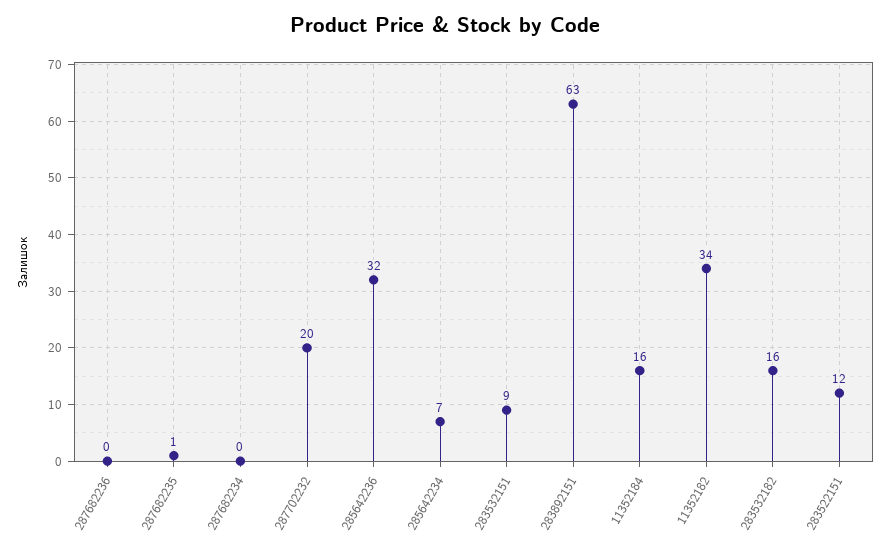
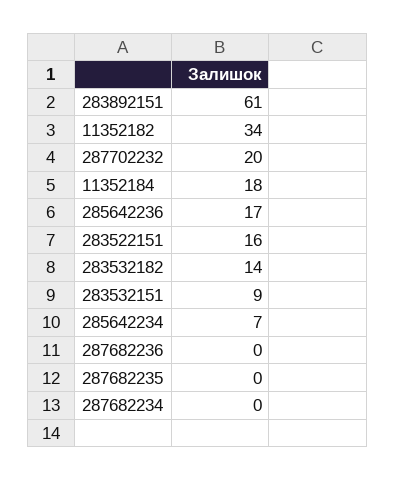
287682235: 1 -> 0
285642236: 32 -> 17
283892151: 63 -> 61
11352184: 16 -> 18
283532182: 16 -> 14
283522151: 12 -> 16

